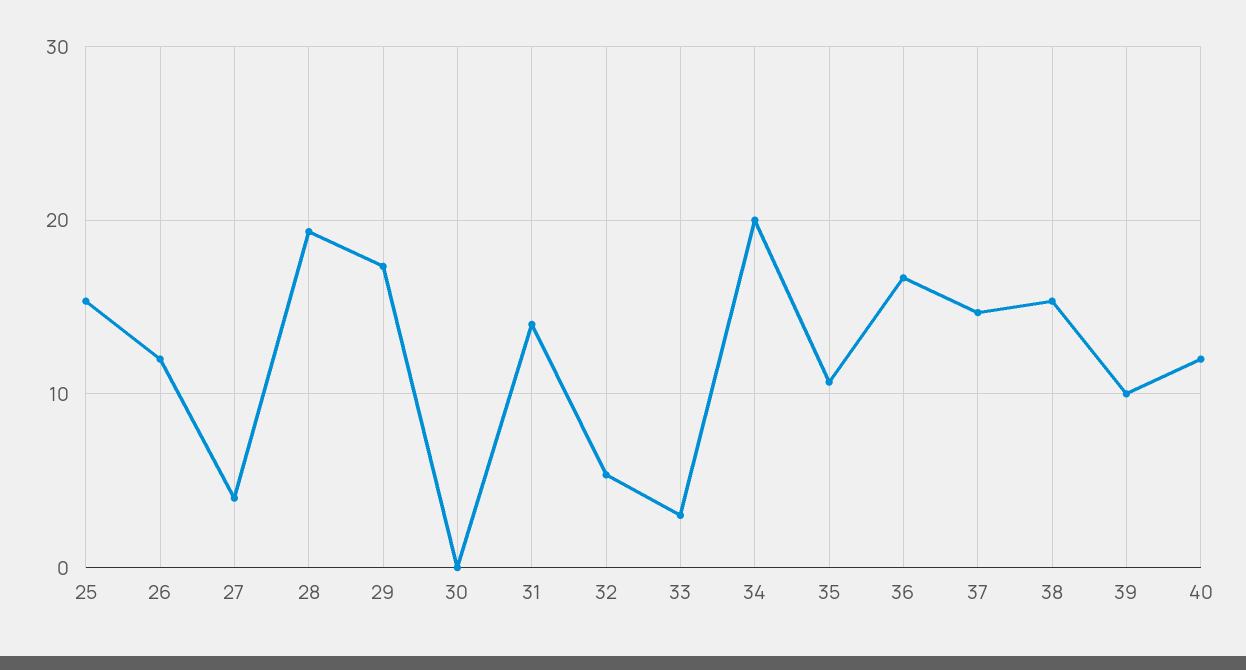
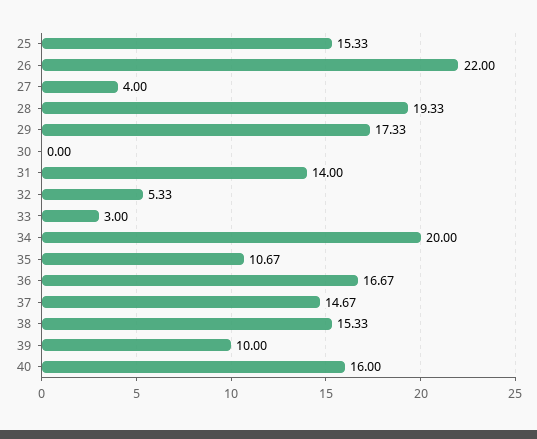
26: 12 -> 22
40: 12 -> 16

